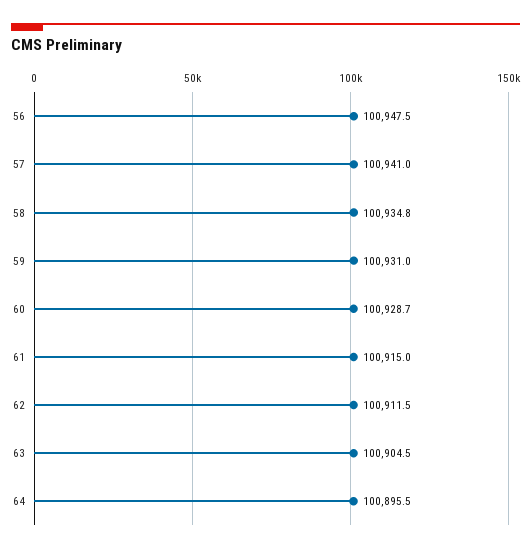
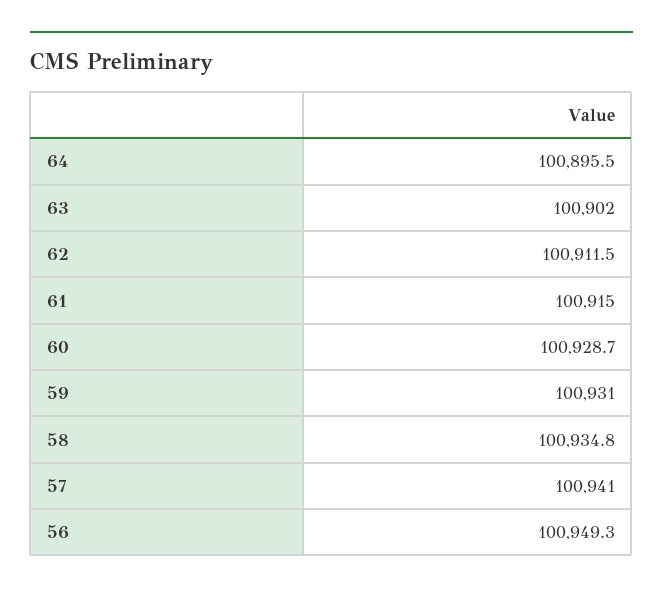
56: 100947.5 -> 100949.3
63: 100904.5 -> 100902

